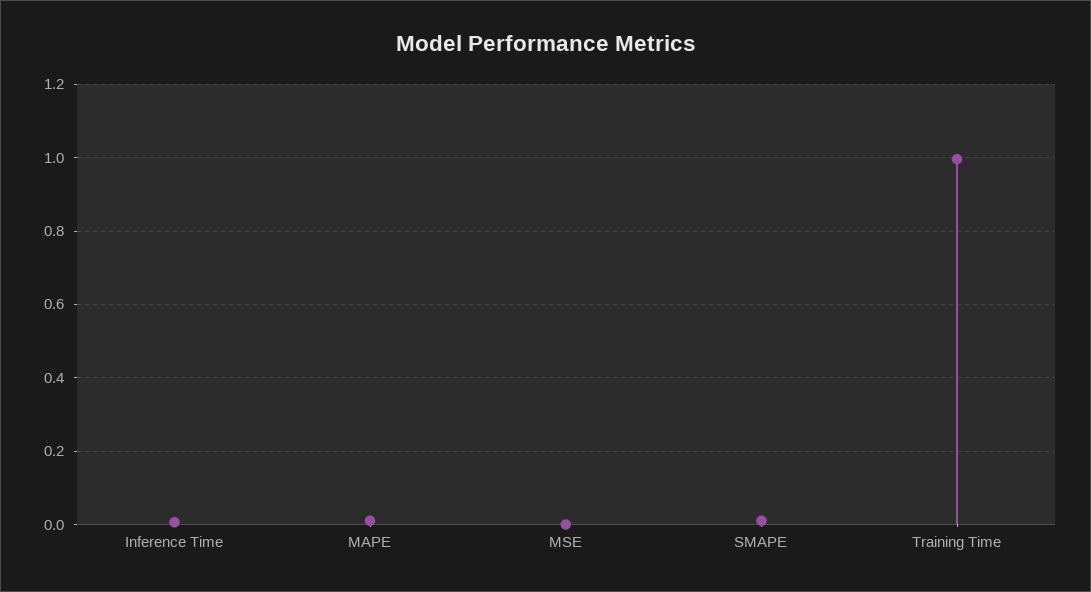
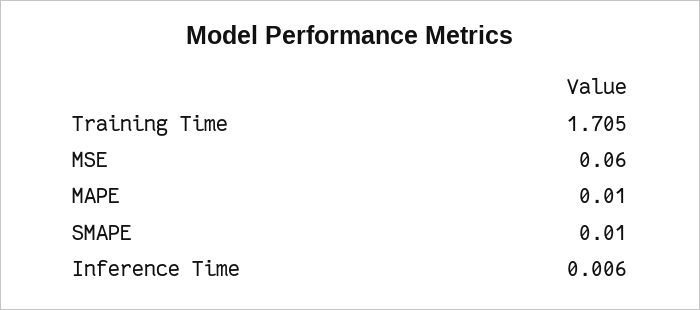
MSE: 0 -> 0.06
Training Time: 1 -> 1.705

